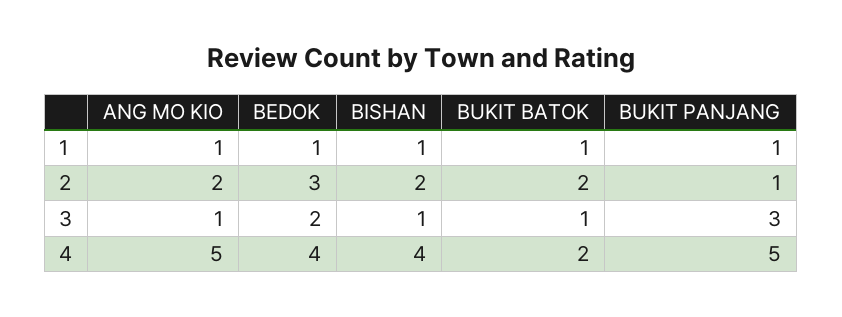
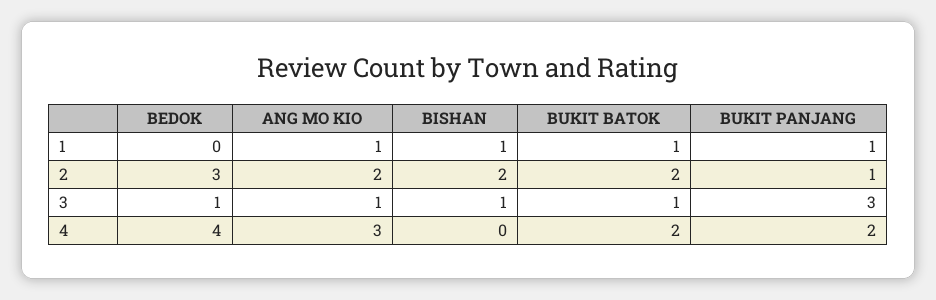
BEDOK, 1: 1 -> 0
BEDOK, 3: 2 -> 1
ANG MO KIO, 4: 5 -> 3
BISHAN, 4: 4 -> 0
BUKIT PANJANG, 4: 5 -> 2

